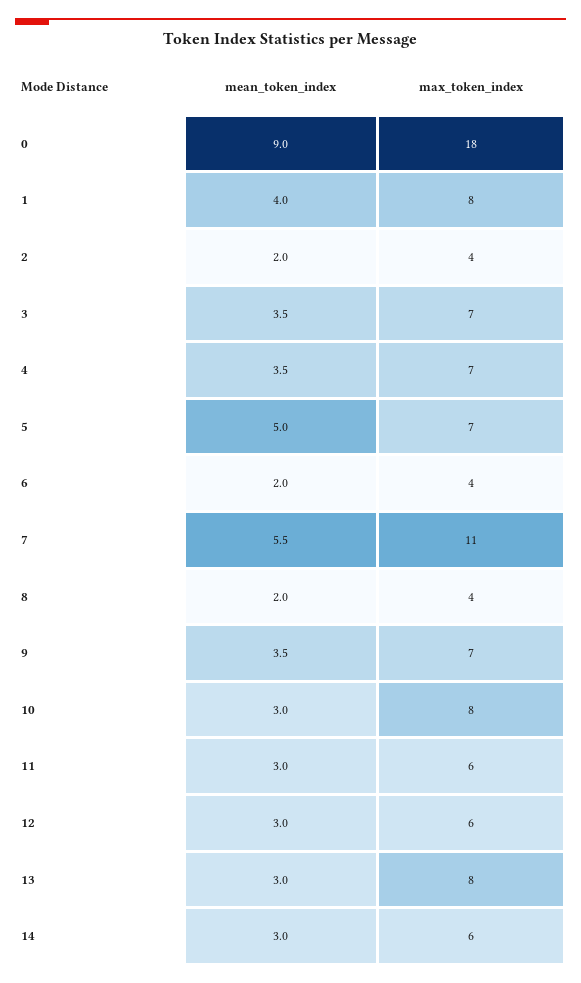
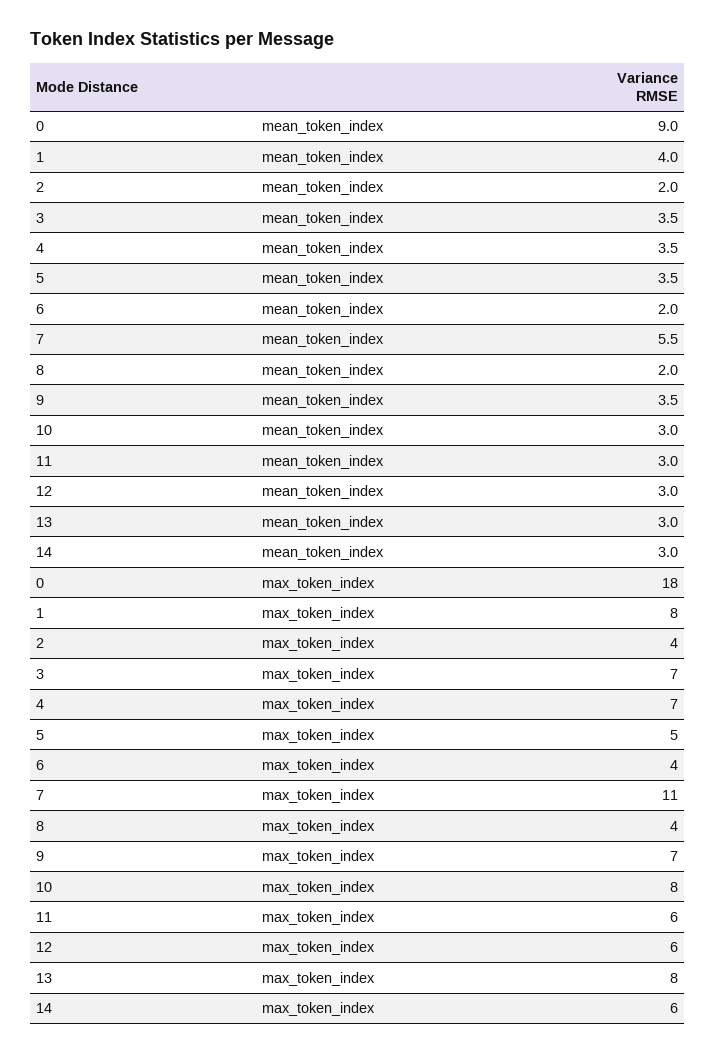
mean_token_index, 5: 5 -> 3.5
max_token_index, 5: 7 -> 5

